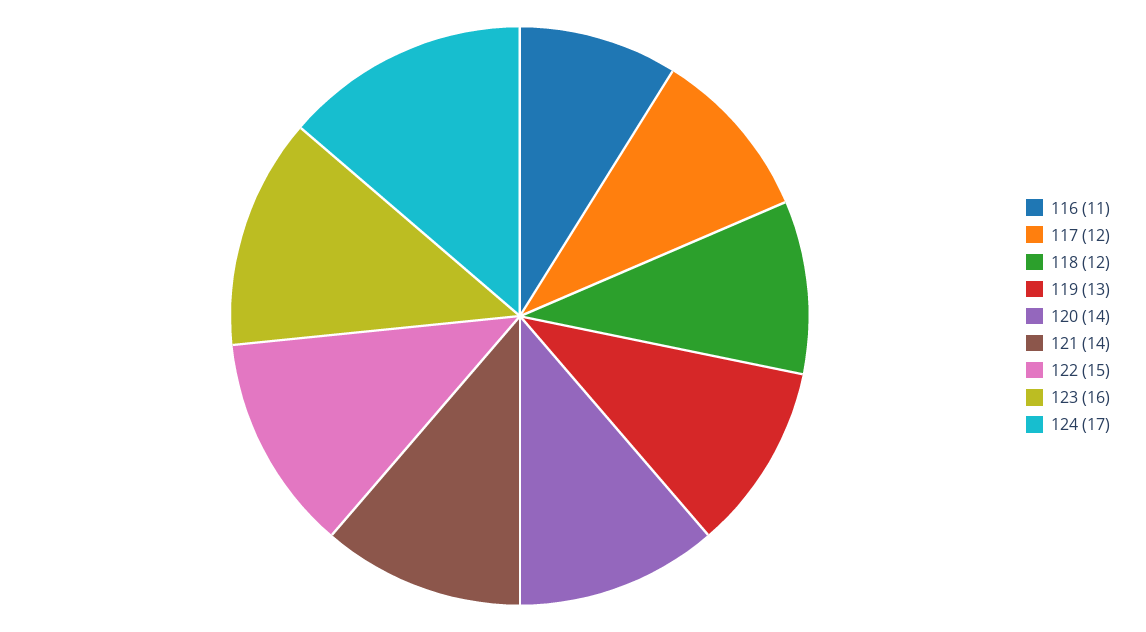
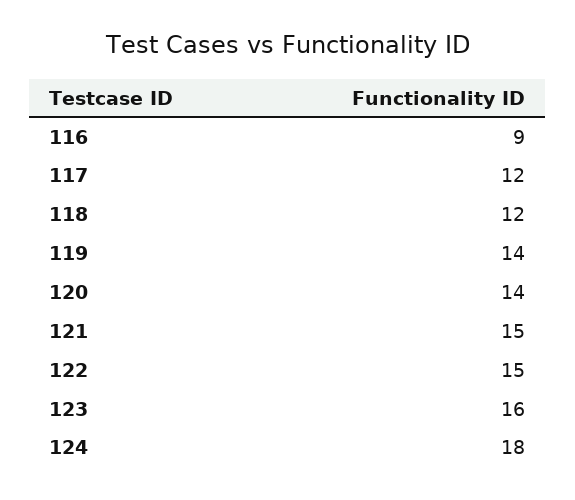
116: 11 -> 9
119: 13 -> 14
121: 14 -> 15
124: 17 -> 18

